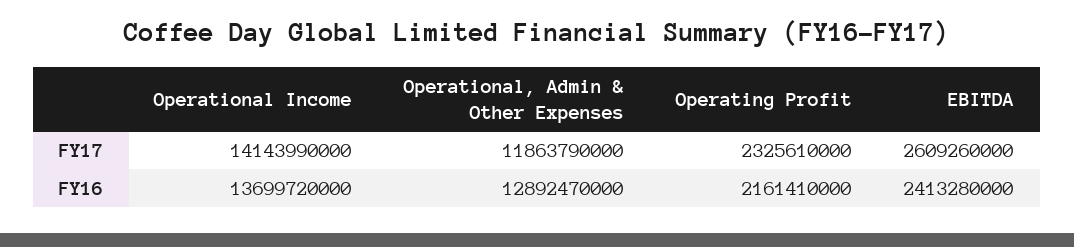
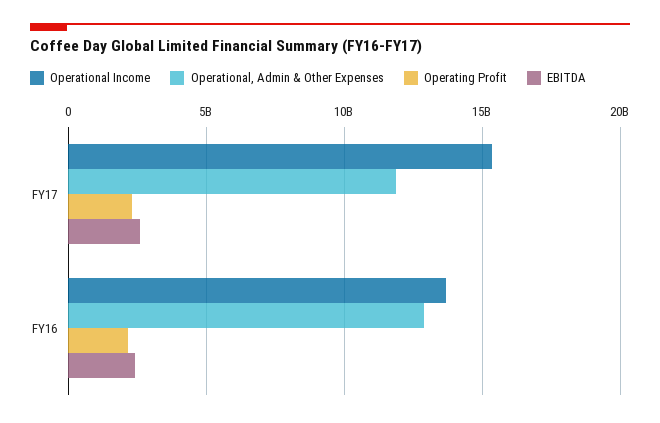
Operational Income, FY17: 14143990000 -> 15500000000

